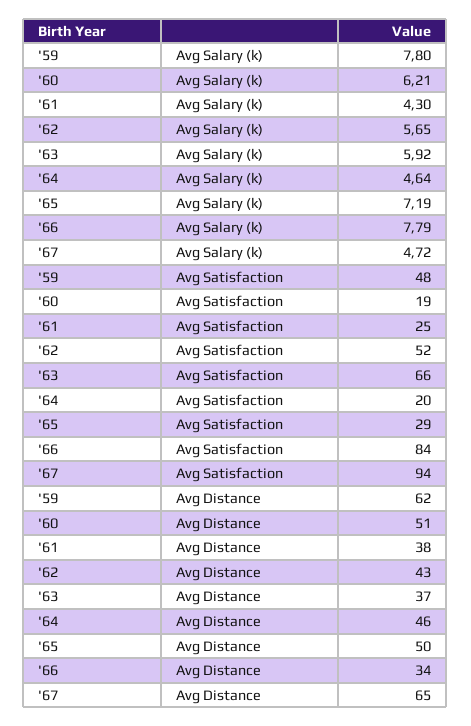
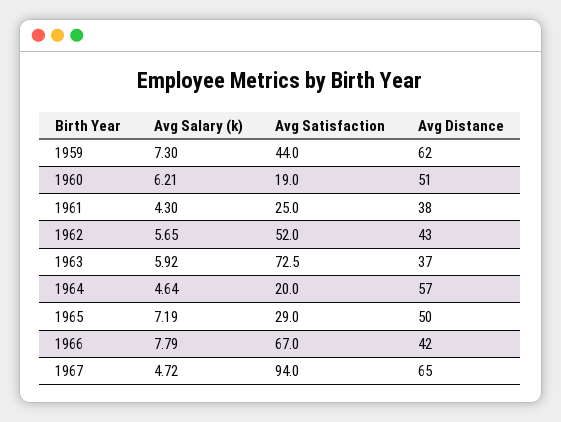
'59, Avg Salary (k): 7.8 -> 7.3
'59, Avg Satisfaction: 48 -> 44
'63, Avg Satisfaction: 66 -> 72.5
'66, Avg Satisfaction: 84 -> 67
'64, Avg Distance: 46 -> 57
'66, Avg Distance: 34 -> 42

